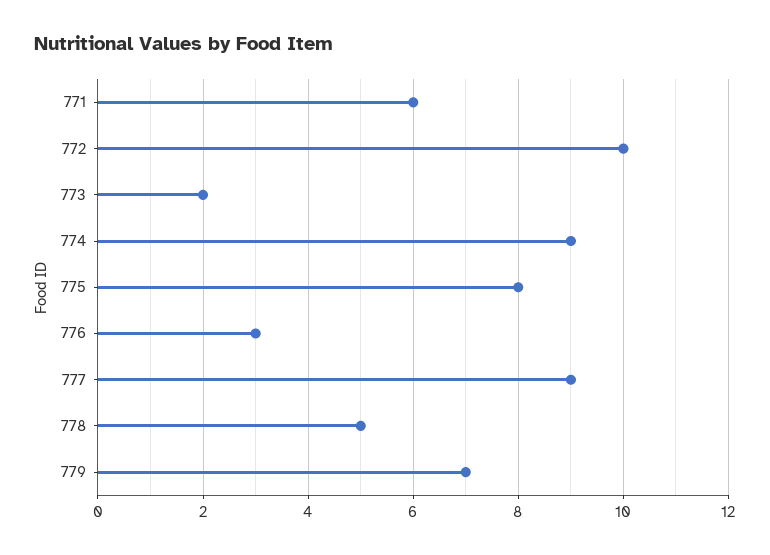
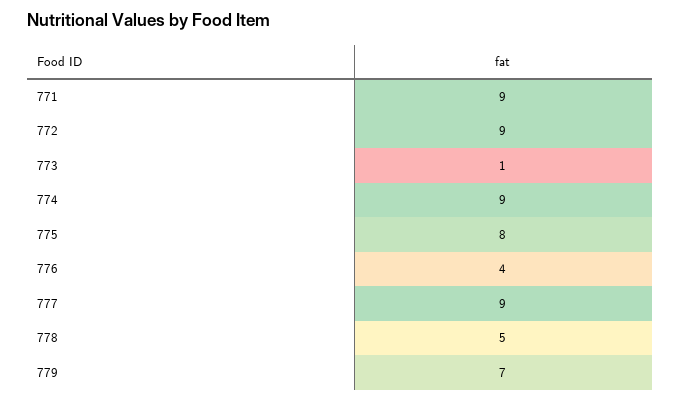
771: 6 -> 9
772: 10 -> 9
773: 2 -> 1
776: 3 -> 4

